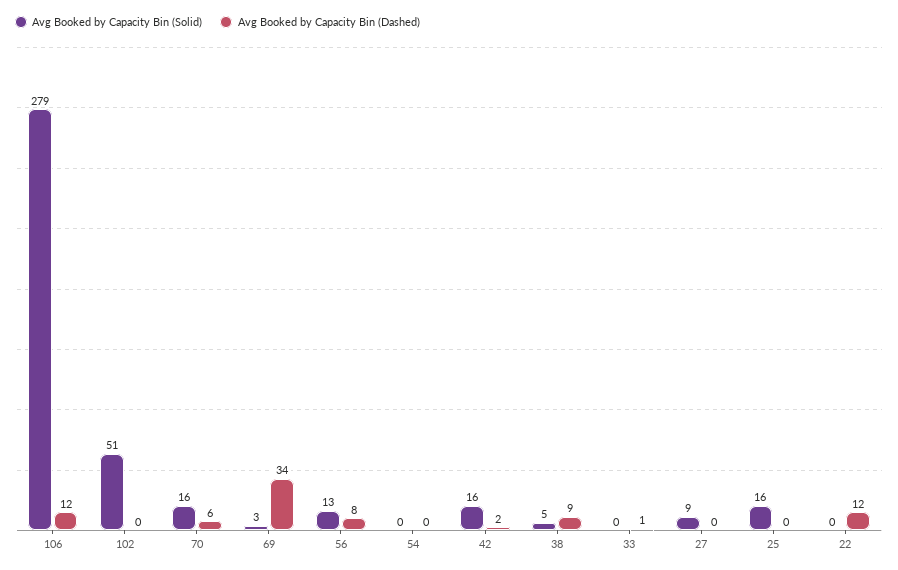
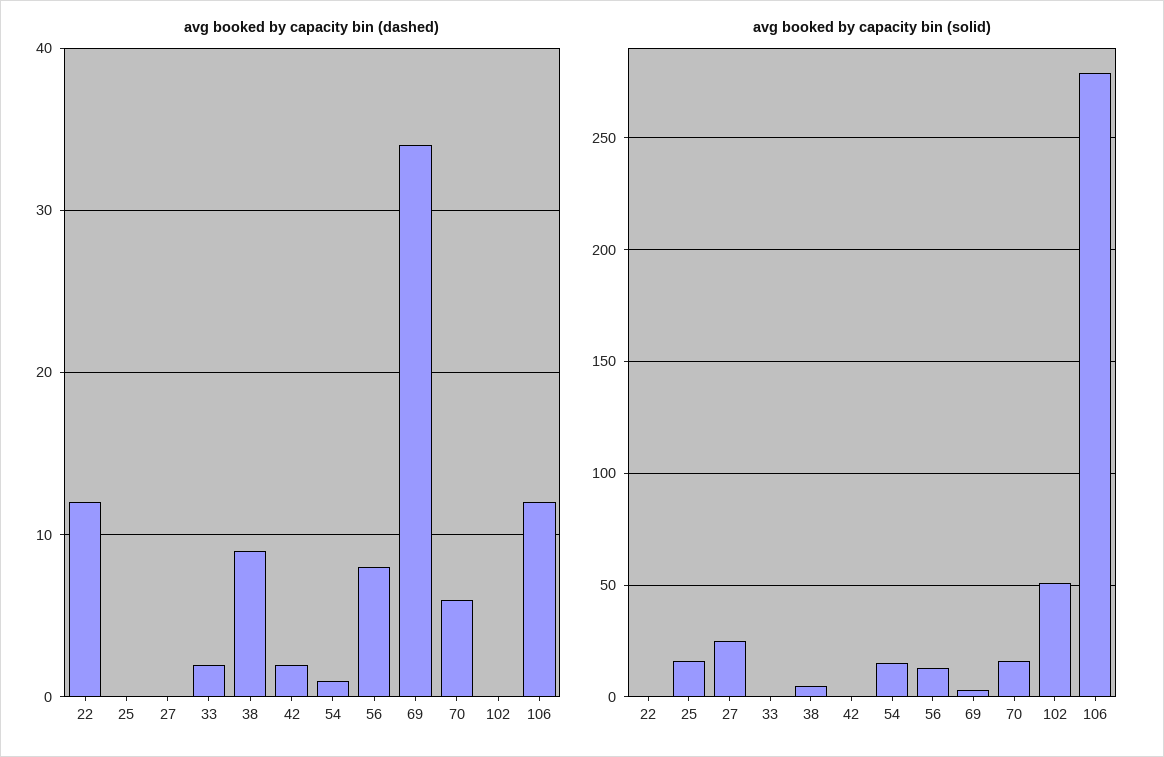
Avg Booked by Capacity Bin (Solid), 54: 0 -> 15
Avg Booked by Capacity Bin (Dashed), 54: 0 -> 1
Avg Booked by Capacity Bin (Solid), 42: 16 -> 0
Avg Booked by Capacity Bin (Dashed), 33: 1 -> 2
Avg Booked by Capacity Bin (Solid), 27: 9 -> 25

